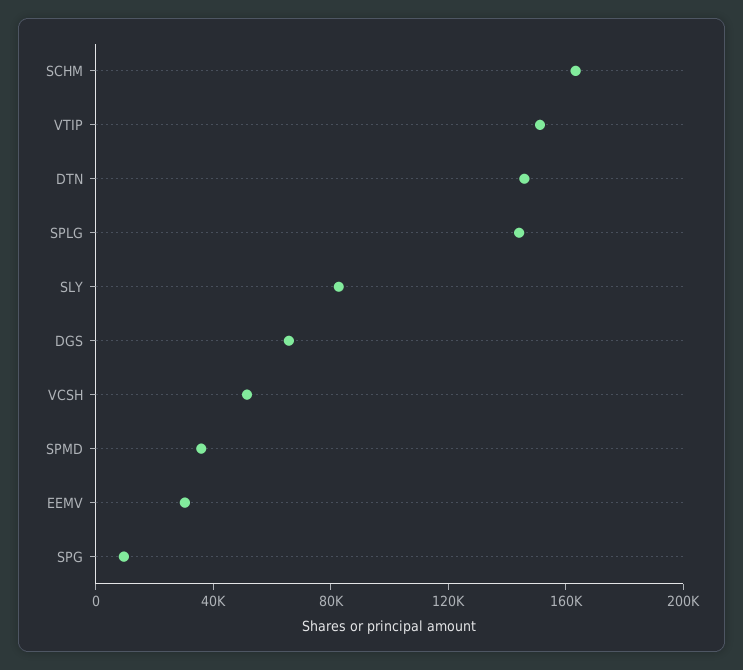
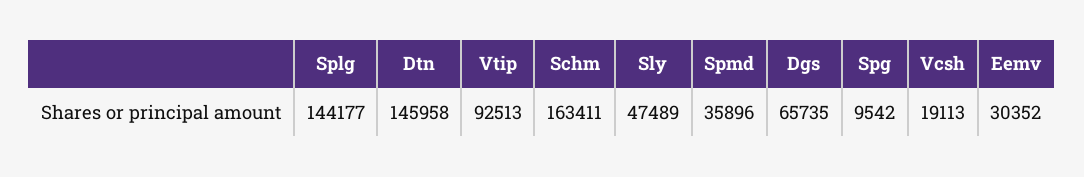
VTIP: 150000 -> 92513
SLY: 80000 -> 47489
VCSH: 50000 -> 19113

